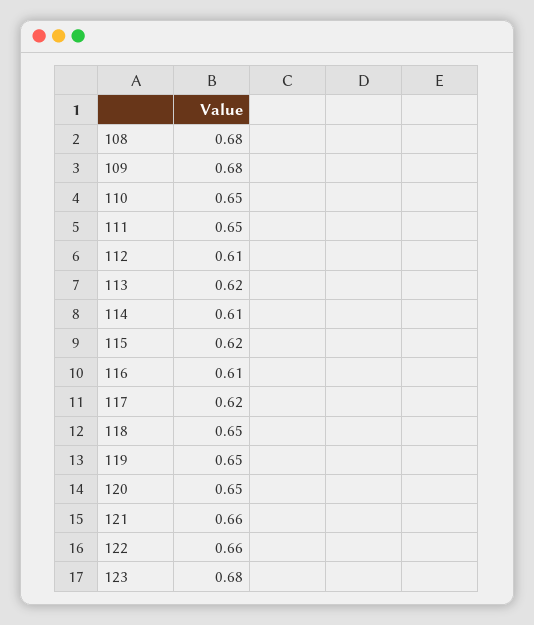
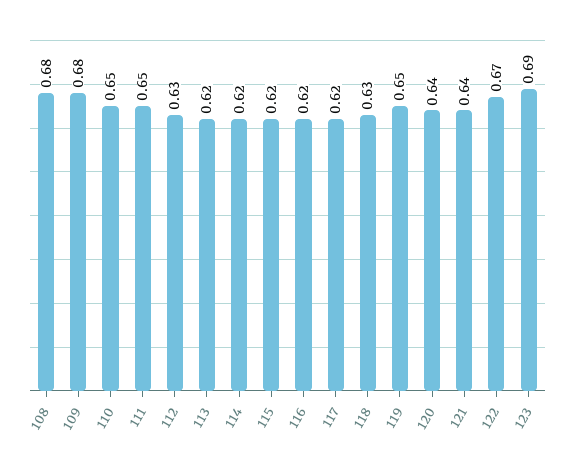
112: 0.61 -> 0.63
114: 0.61 -> 0.62
116: 0.61 -> 0.62
118: 0.65 -> 0.63
120: 0.65 -> 0.64
121: 0.66 -> 0.64
122: 0.66 -> 0.67
123: 0.68 -> 0.69

